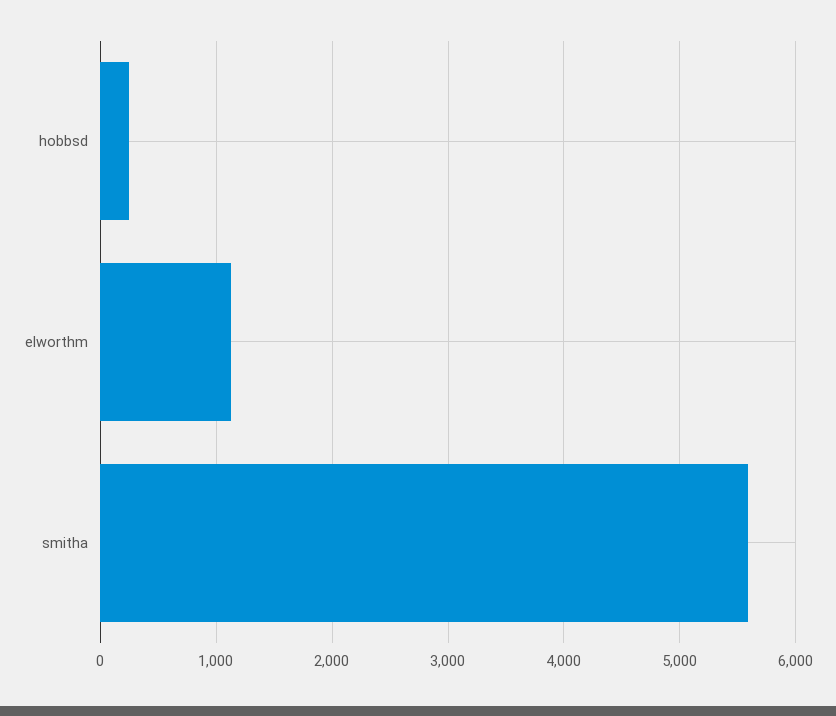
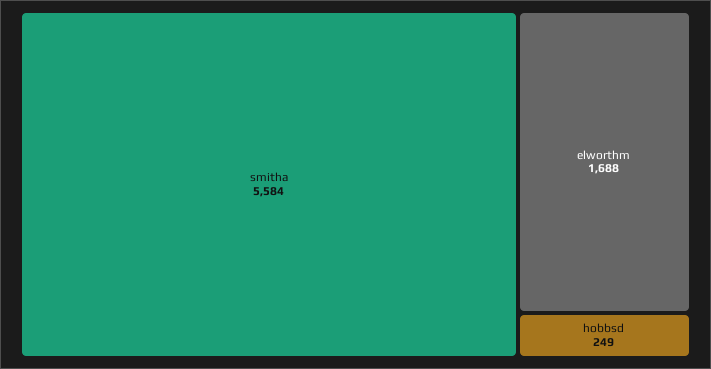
elworthm: 1100 -> 1688

